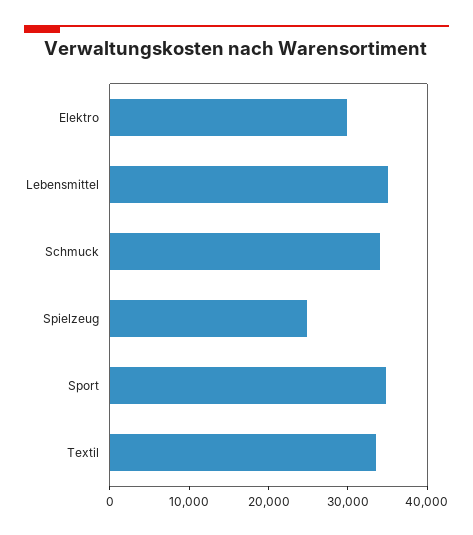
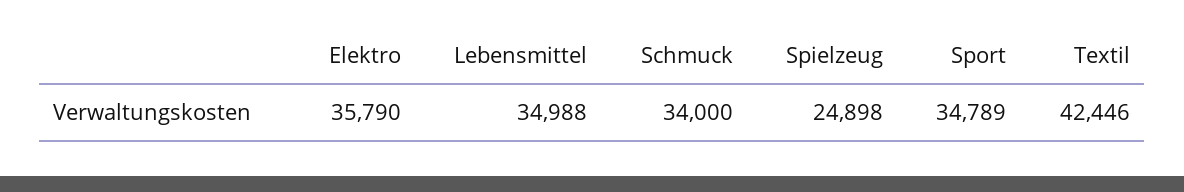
Elektro: 30000 -> 35790
Textil: 34000 -> 42446

